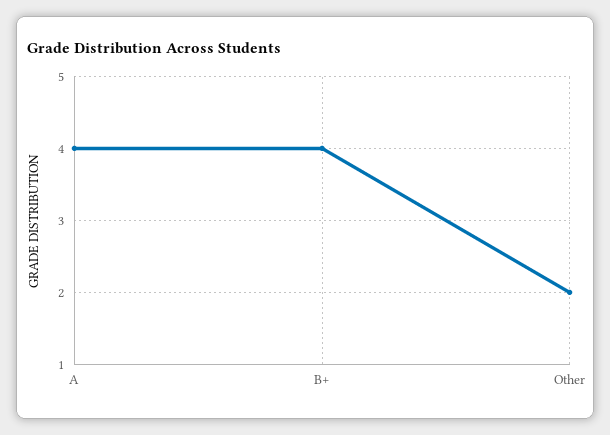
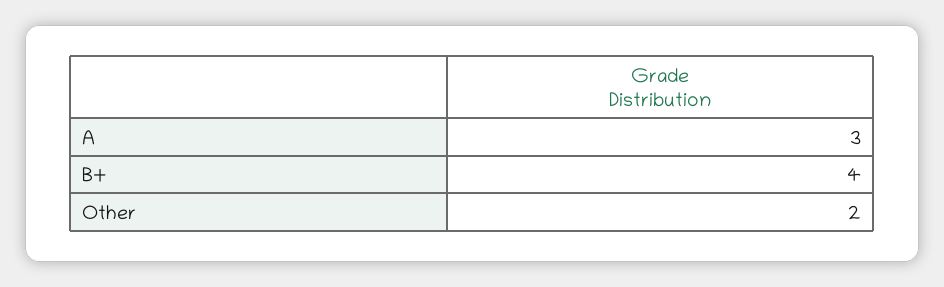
A: 4 -> 3

